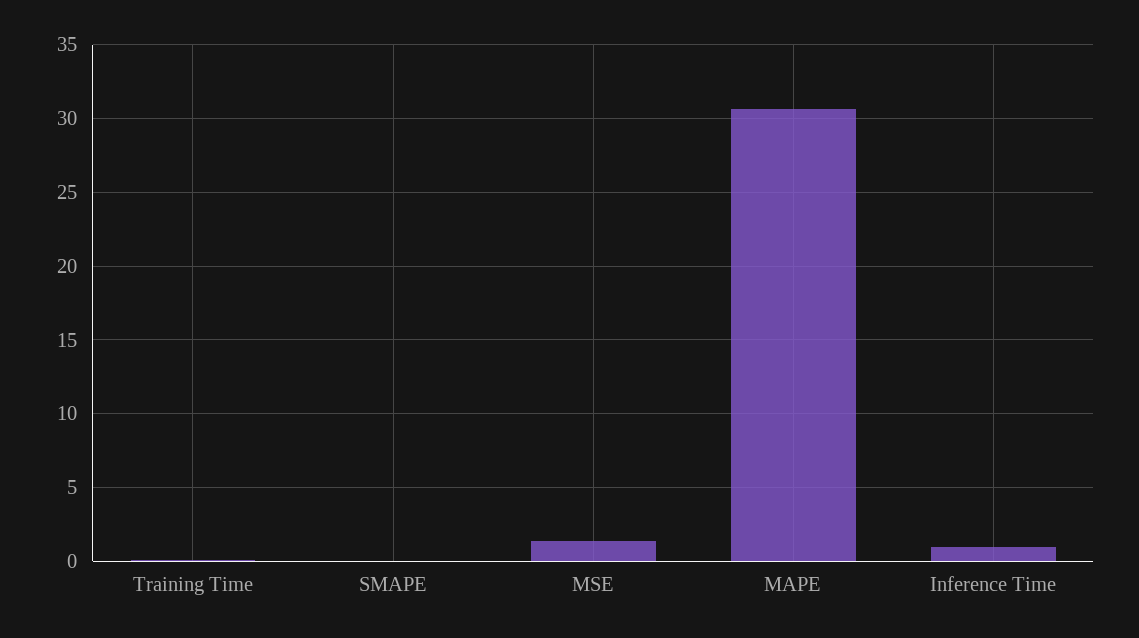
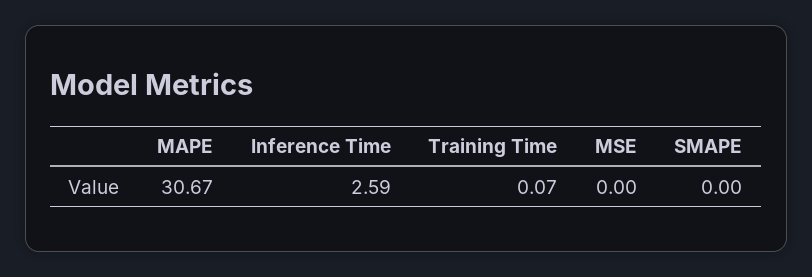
MSE: 1.5 -> 0
Inference Time: 1 -> 2.59

